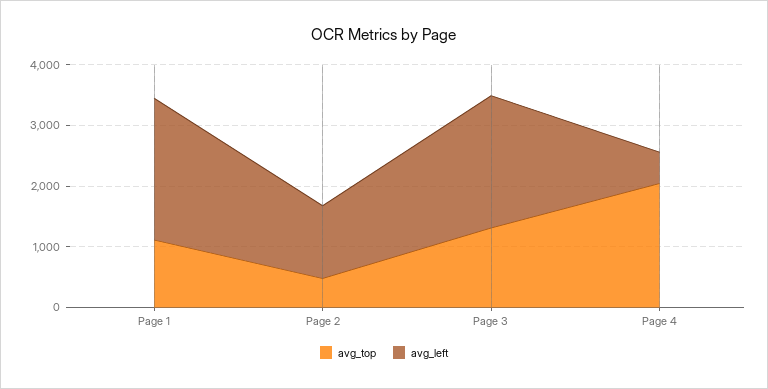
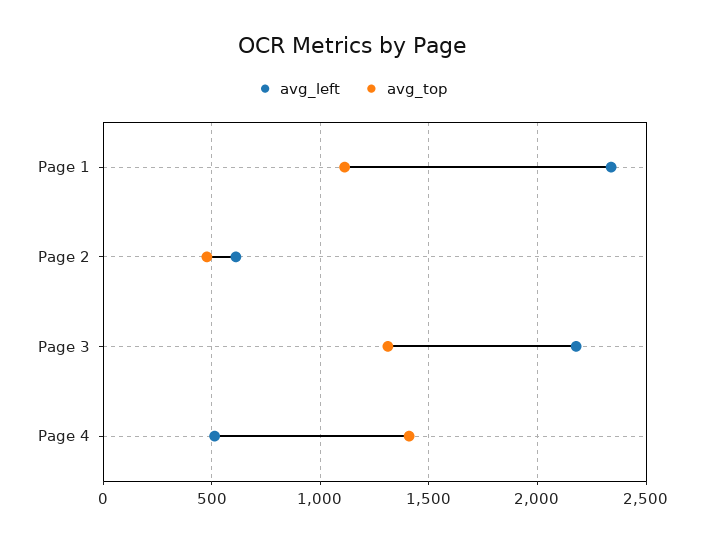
avg_left, Page 2: 1200 -> 600
avg_top, Page 4: 2000 -> 1400

